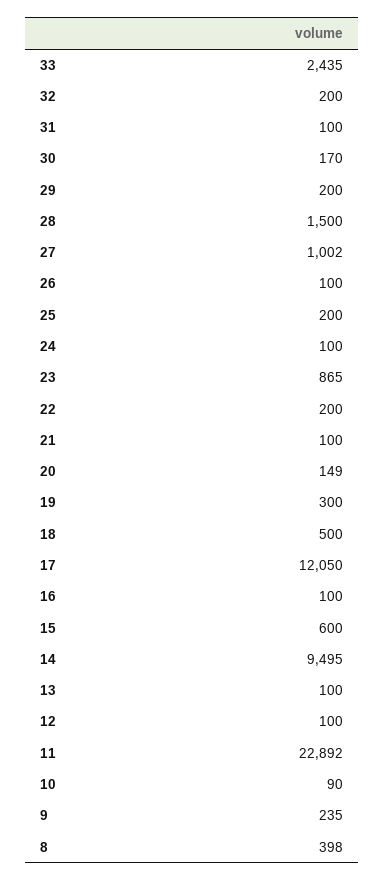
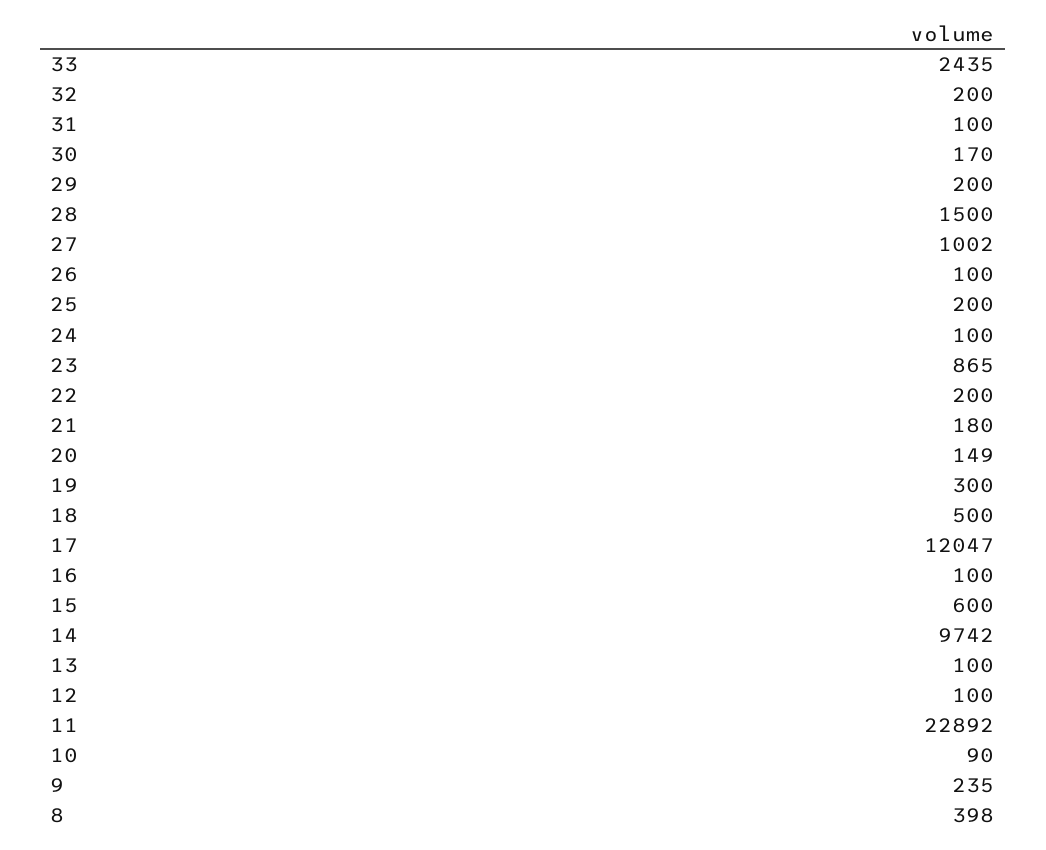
21: 100 -> 180
17: 12050 -> 12047
14: 9495 -> 9742

